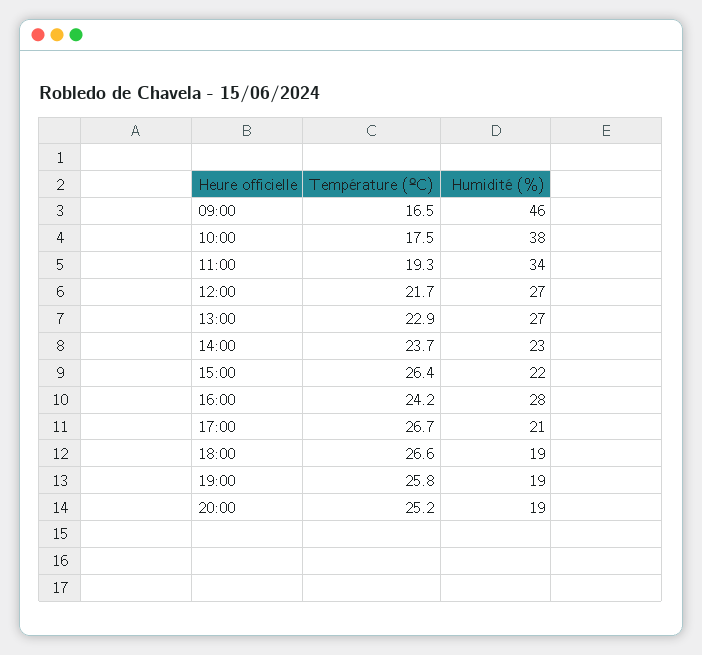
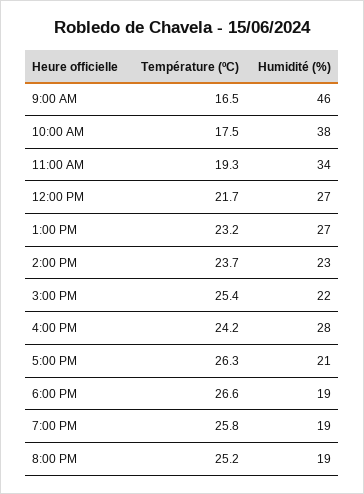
Température (ºC), 13:00: 22.9 -> 23.2
Température (ºC), 15:00: 26.4 -> 25.4
Température (ºC), 17:00: 26.7 -> 26.3

